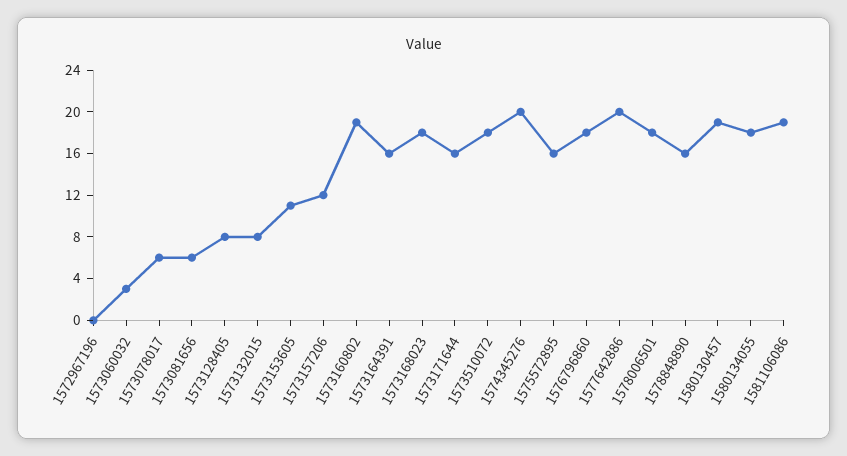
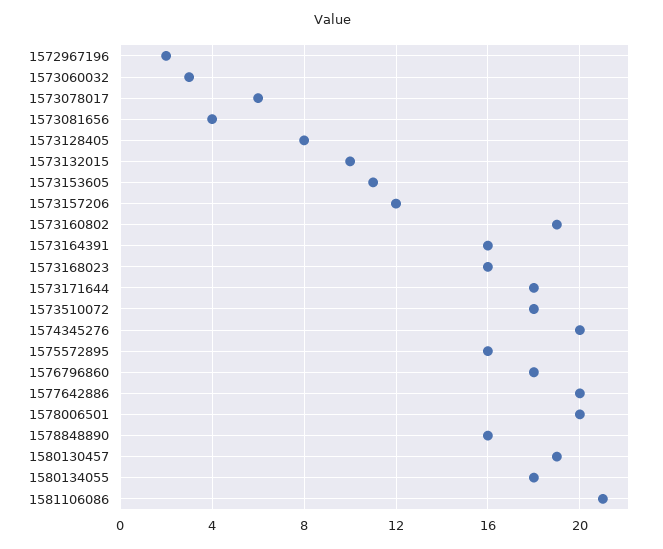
1572967196: 0 -> 2
1573081656: 6 -> 4
1573132015: 8 -> 10
1573168023: 18 -> 16
1573171644: 16 -> 18
1578006501: 18 -> 20
1581106086: 19 -> 21

